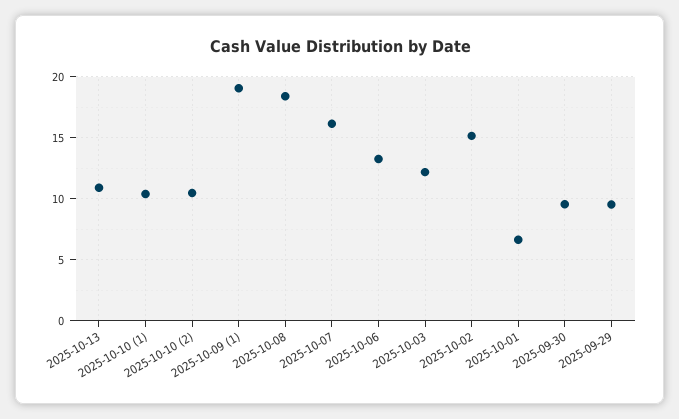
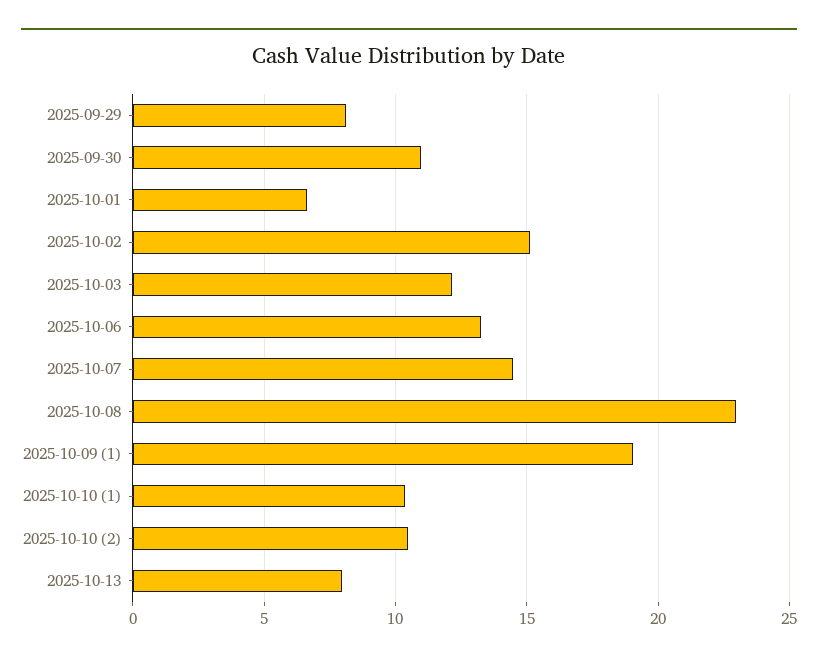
2025-10-13: 11 -> 8
2025-10-08: 18.5 -> 23
2025-10-07: 16 -> 14.5
2025-09-30: 9.5 -> 11
2025-09-29: 9.5 -> 8

